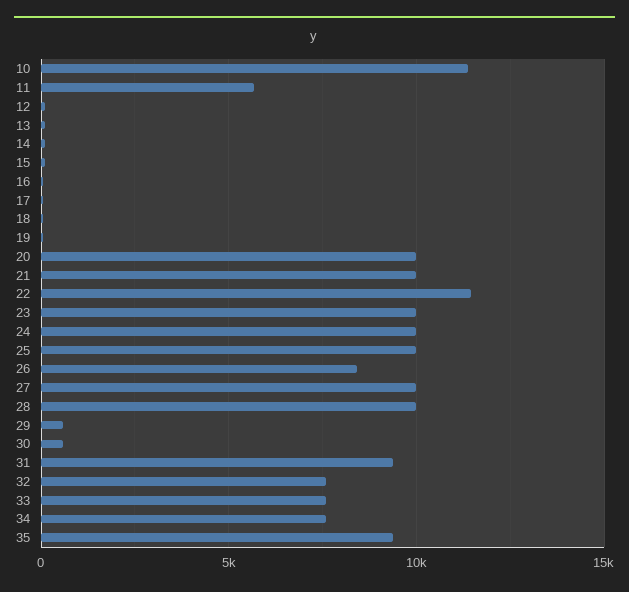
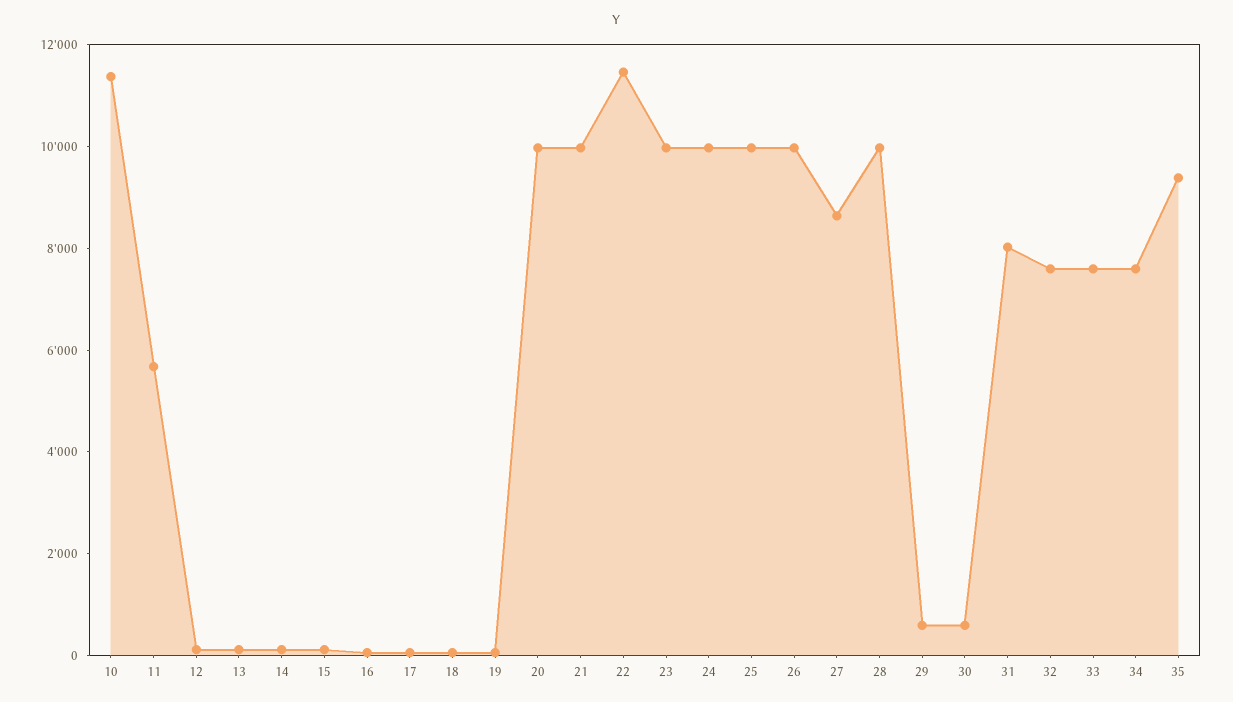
26: 8500 -> 10000
27: 10000 -> 8500
31: 9500 -> 8000

